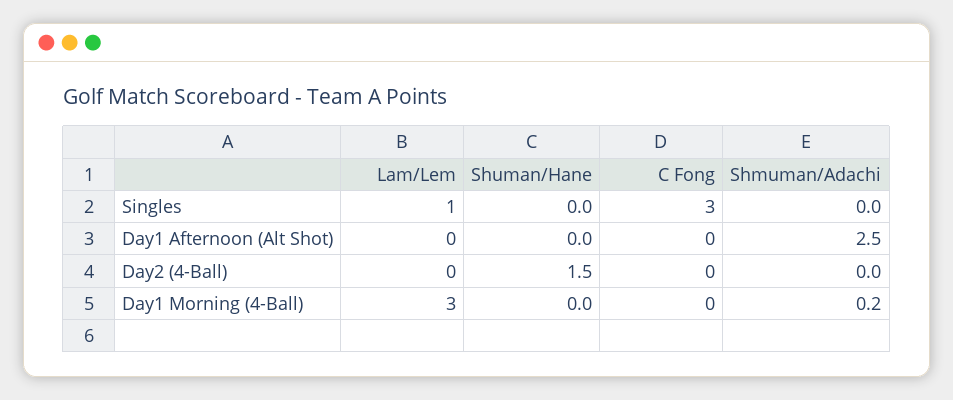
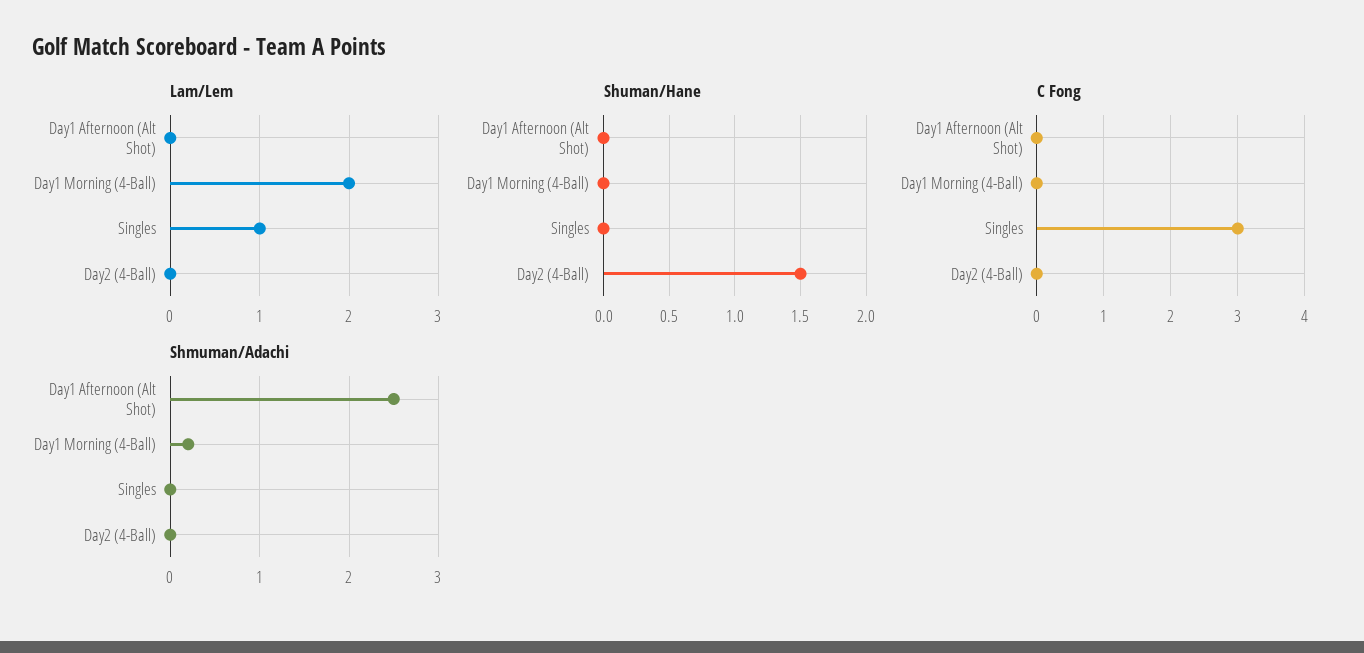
Lam/Lem, Day1 Morning (4-Ball): 3 -> 2

